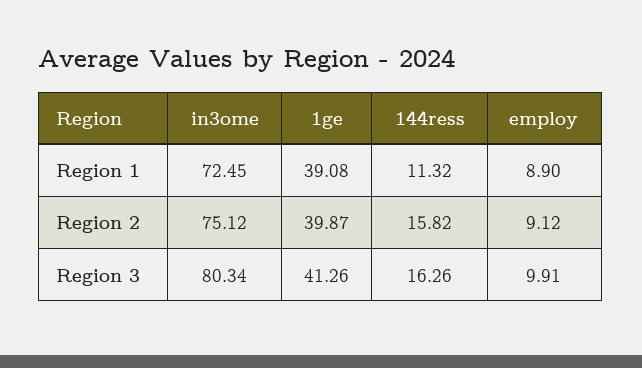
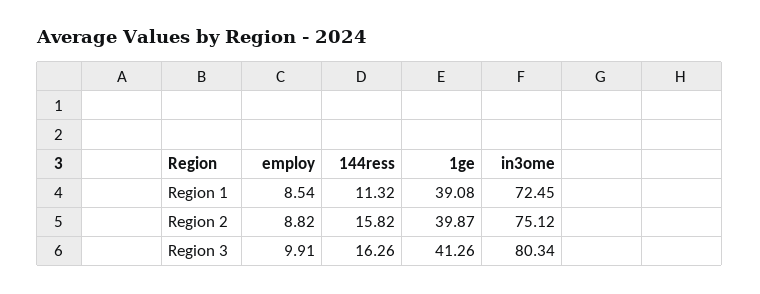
employ, Region 1: 8.9 -> 8.54
employ, Region 2: 9.12 -> 8.82

